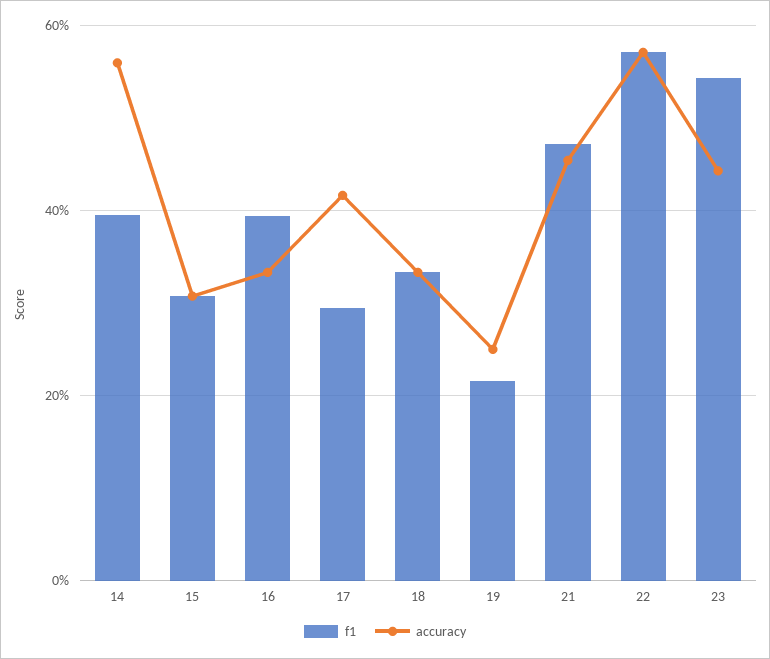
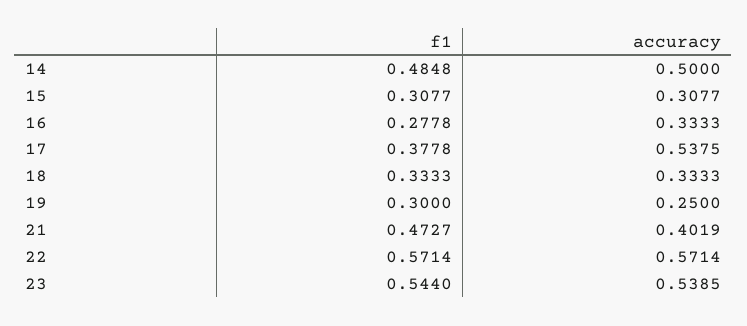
f1, 14: 0.4 -> 0.4848
accuracy, 14: 0.56 -> 0.5
f1, 16: 0.4 -> 0.2778
f1, 17: 0.3 -> 0.3778
accuracy, 17: 0.42 -> 0.5375
f1, 19: 0.22 -> 0.3
accuracy, 21: 0.46 -> 0.4019
accuracy, 23: 0.44 -> 0.5385

